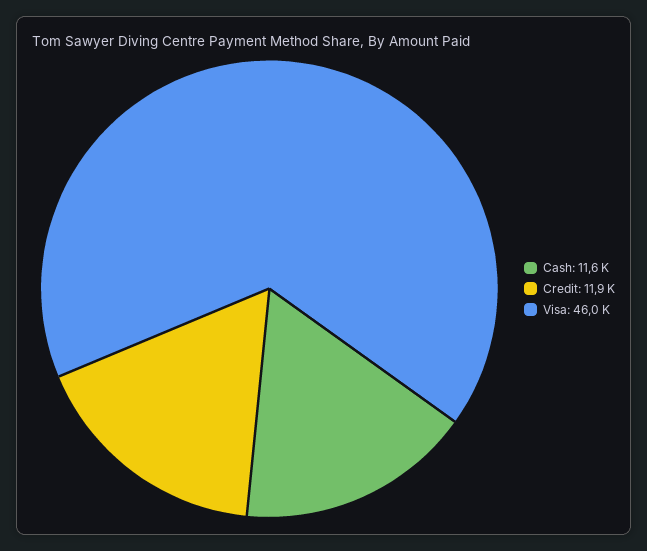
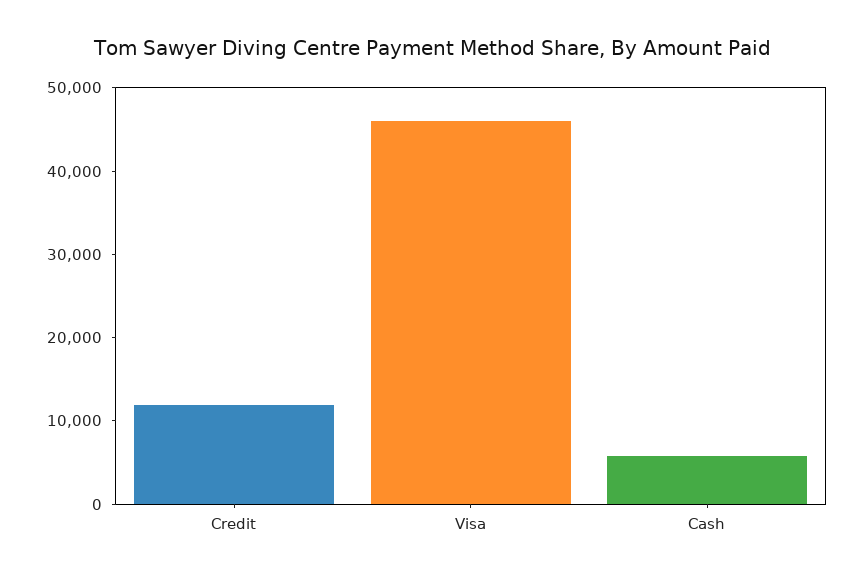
Cash: 11600 -> 6000

